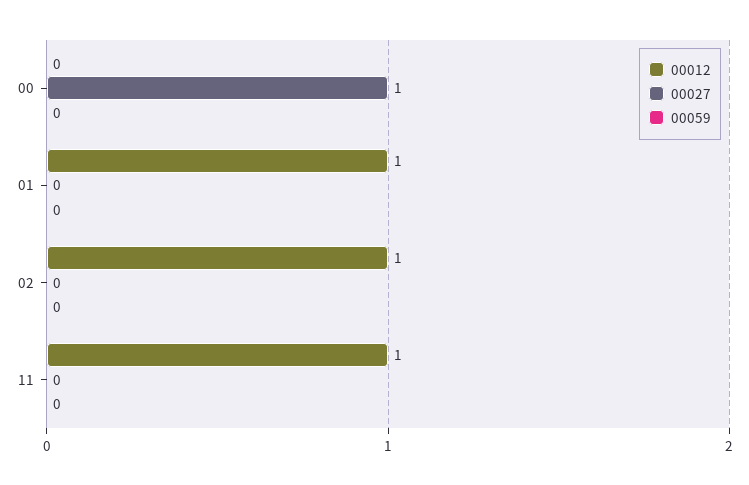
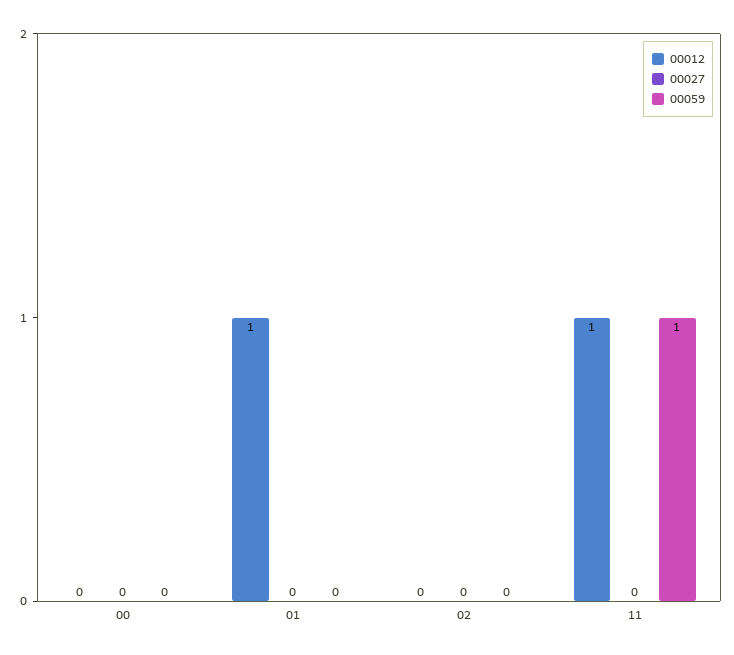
00027, 00: 1 -> 0
00012, 02: 1 -> 0
00059, 11: 0 -> 1

